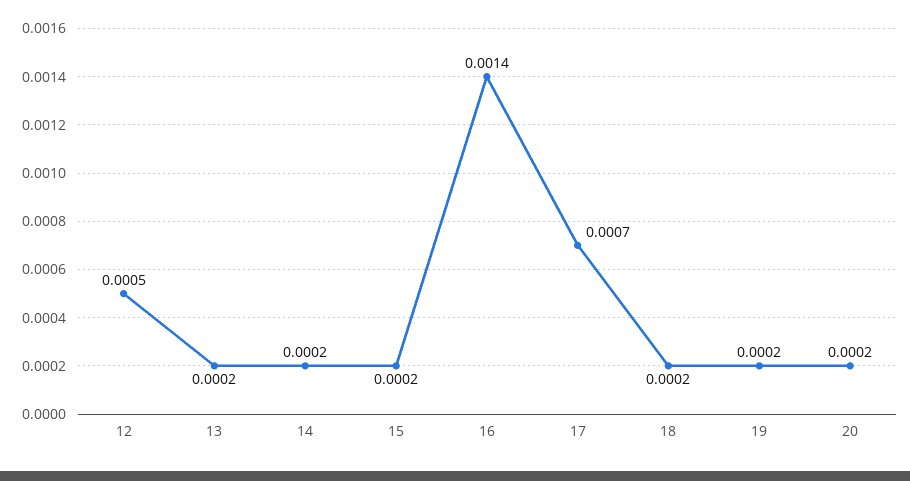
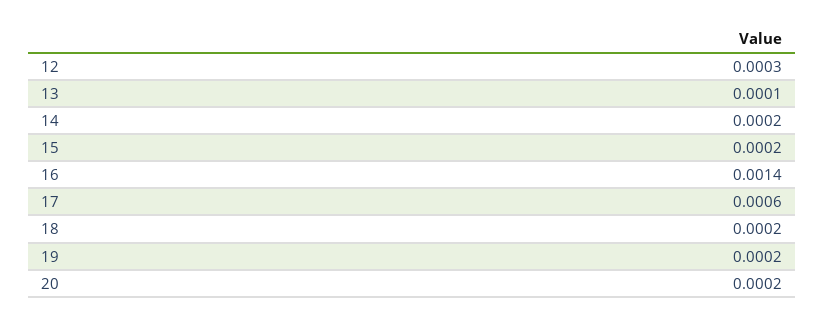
12: 0.0005 -> 0.0003
13: 0.0002 -> 0.0001
17: 0.0007 -> 0.0006

